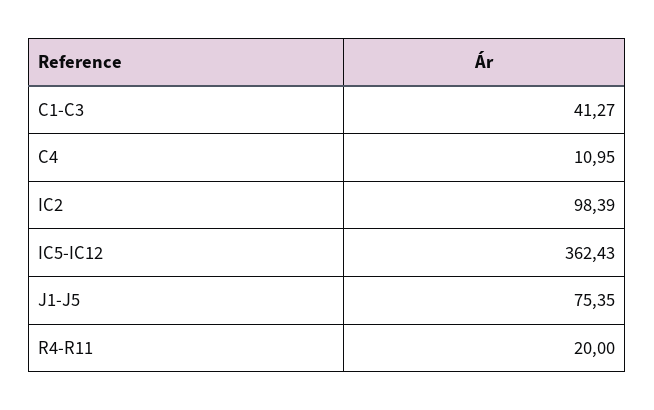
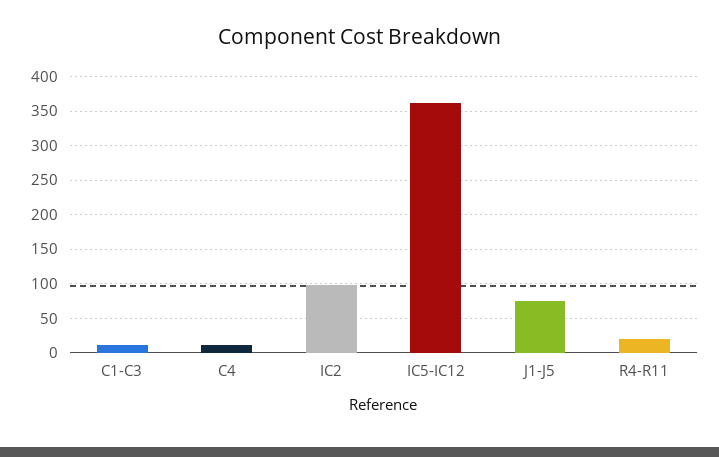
C1-C3: 41.27 -> 10

